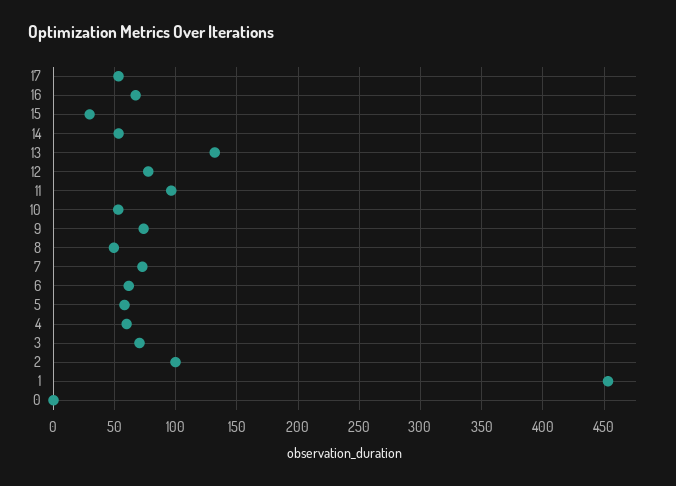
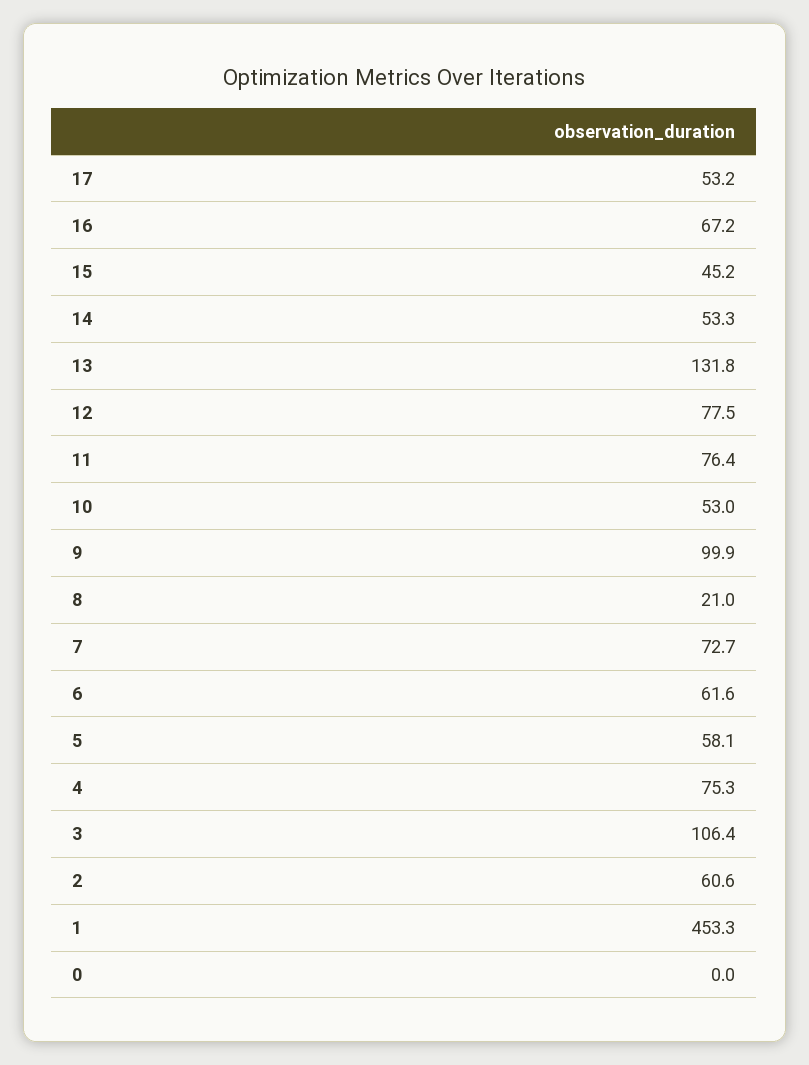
15: 30 -> 45.2
11: 95 -> 76.4
9: 75 -> 99.9
8: 50 -> 21
4: 60 -> 75.3
3: 70 -> 106.4
2: 100 -> 60.6

